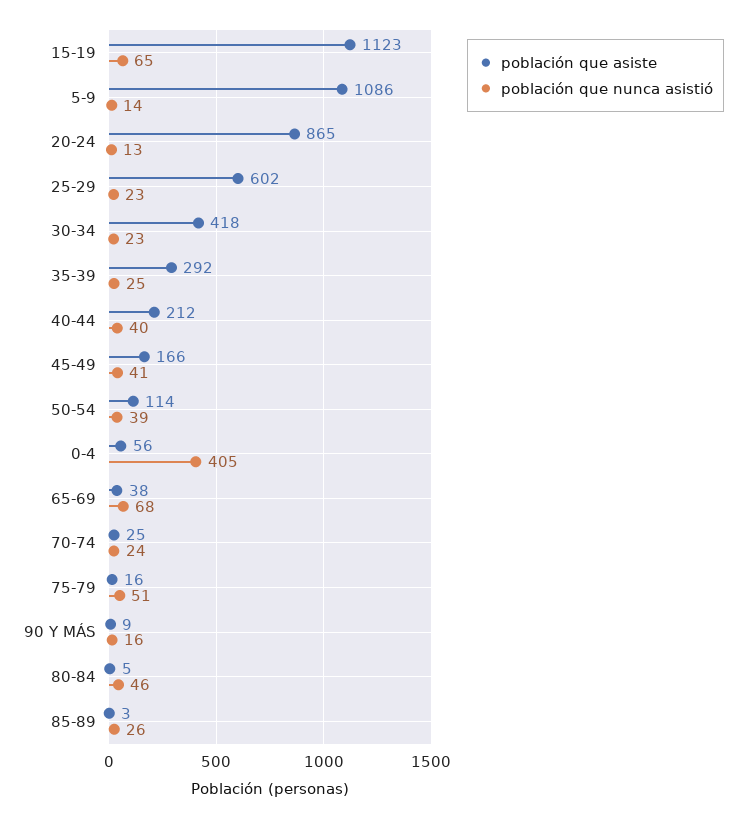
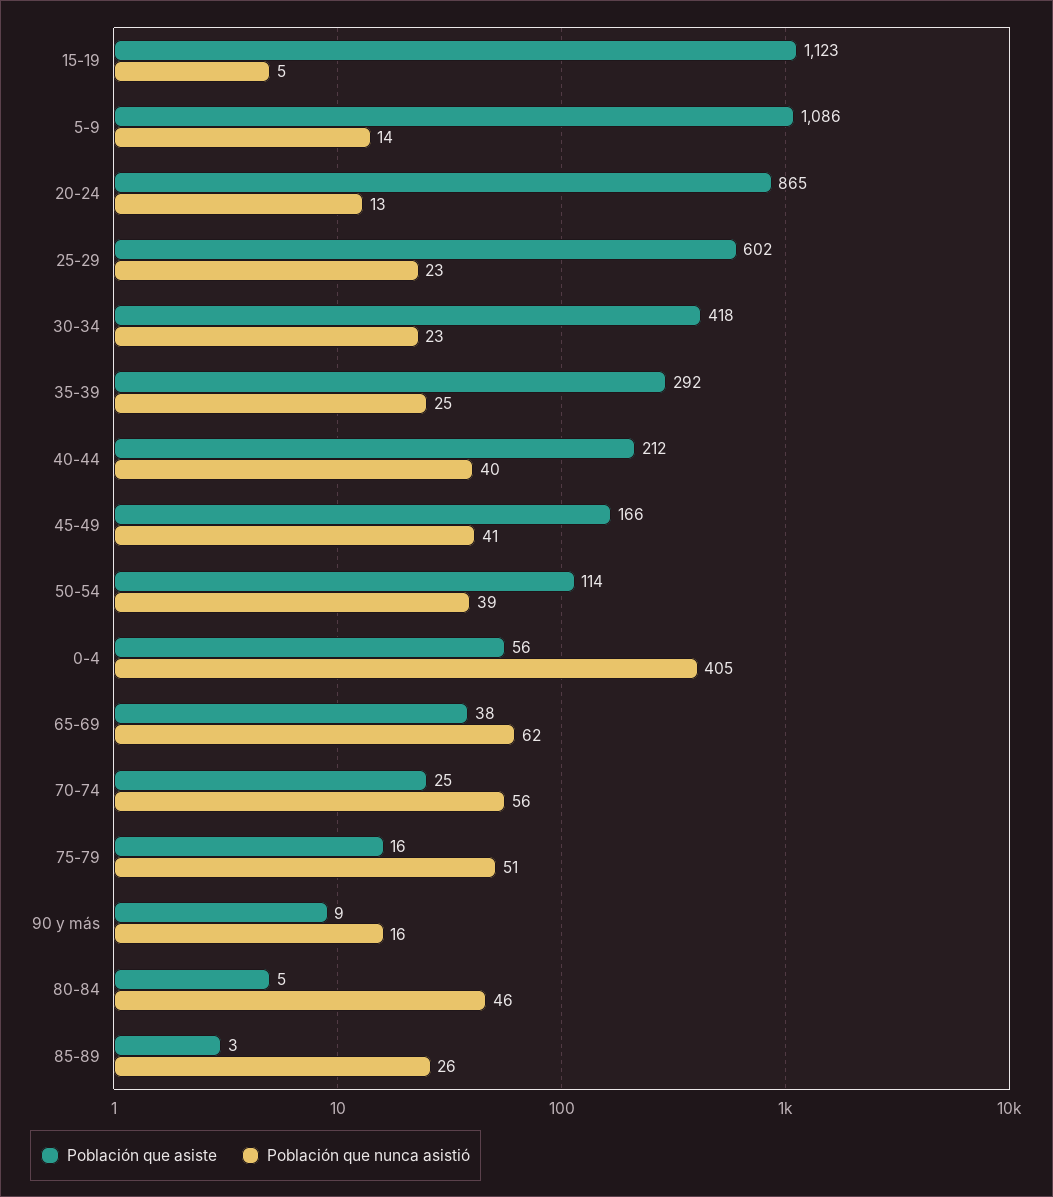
población que nunca asistió, 15-19: 65 -> 5
población que nunca asistió, 65-69: 68 -> 62
población que nunca asistió, 70-74: 24 -> 56

